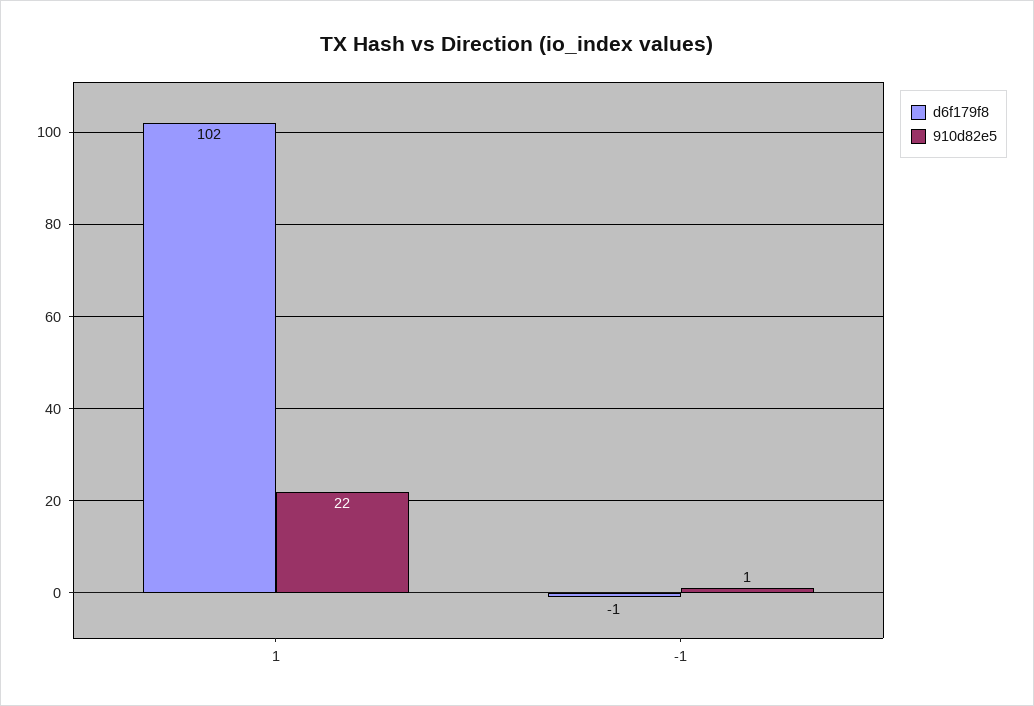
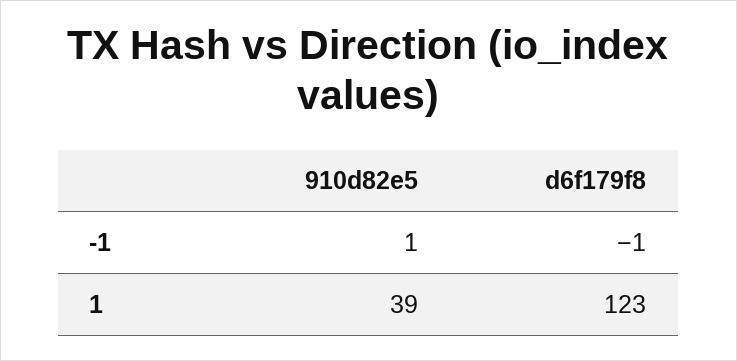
d6f179f8, 1: 102 -> 123
910d82e5, 1: 22 -> 39

